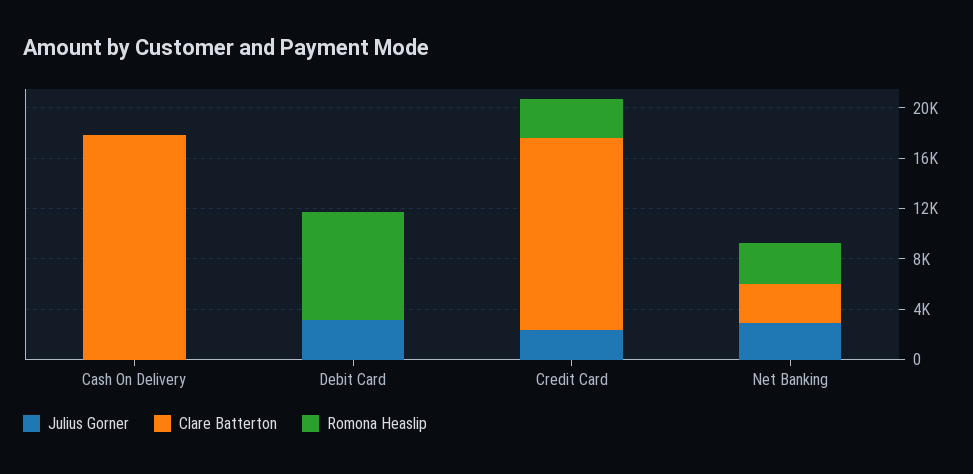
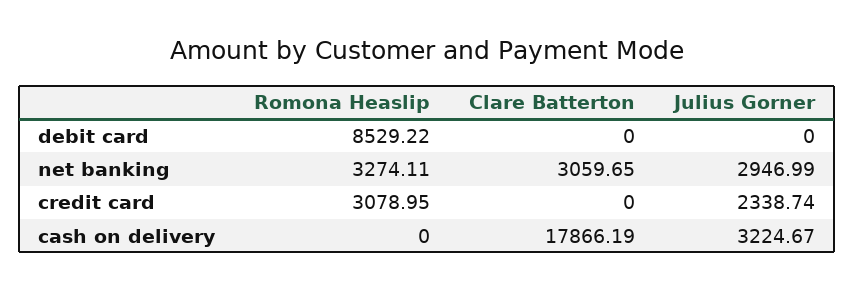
Julius Gorner, Cash On Delivery: 0 -> 3224.67
Julius Gorner, Debit Card: 3000 -> 0
Clare Batterton, Credit Card: 15000 -> 0

